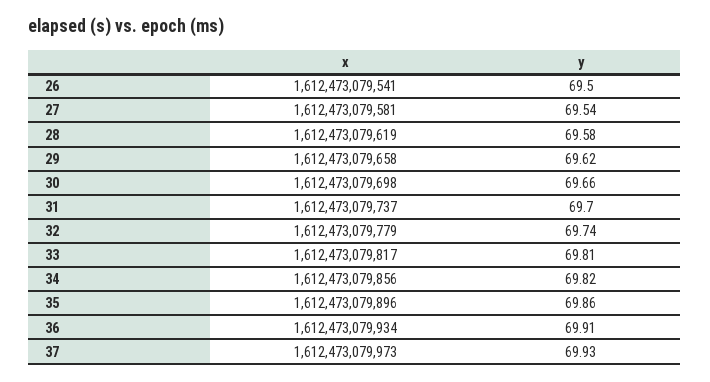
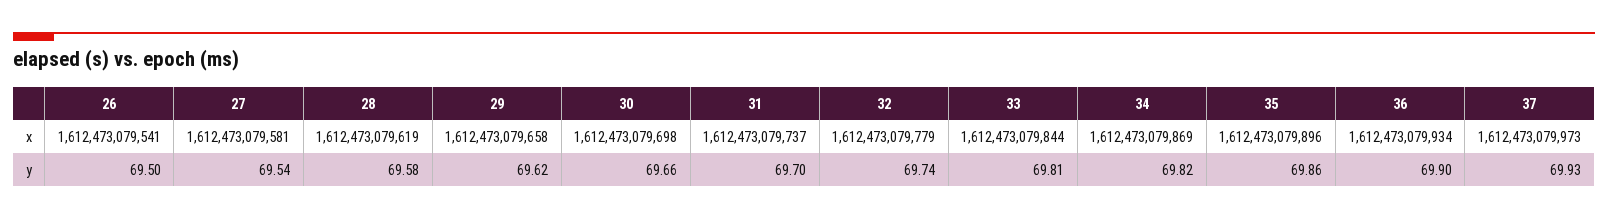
x, 33: 1612473079817 -> 1612473079844
x, 34: 1612473079856 -> 1612473079869
y, 36: 69.91 -> 69.9

